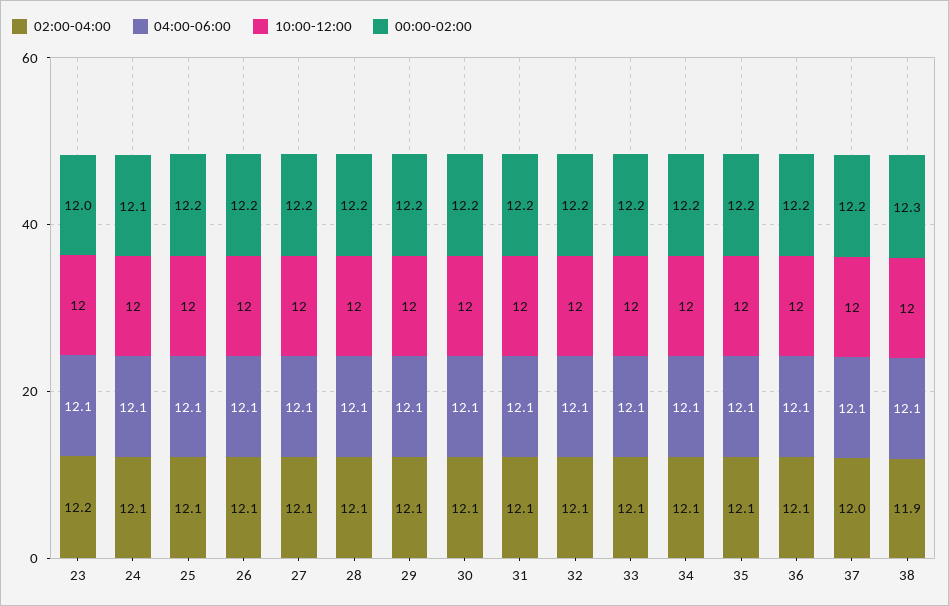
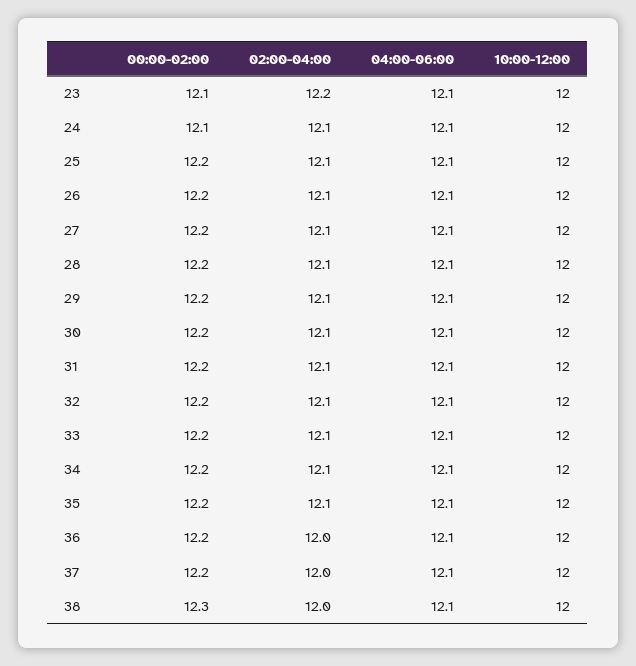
00:00-02:00, 23: 12 -> 12.1
02:00-04:00, 36: 12.1 -> 12
02:00-04:00, 38: 11.9 -> 12

